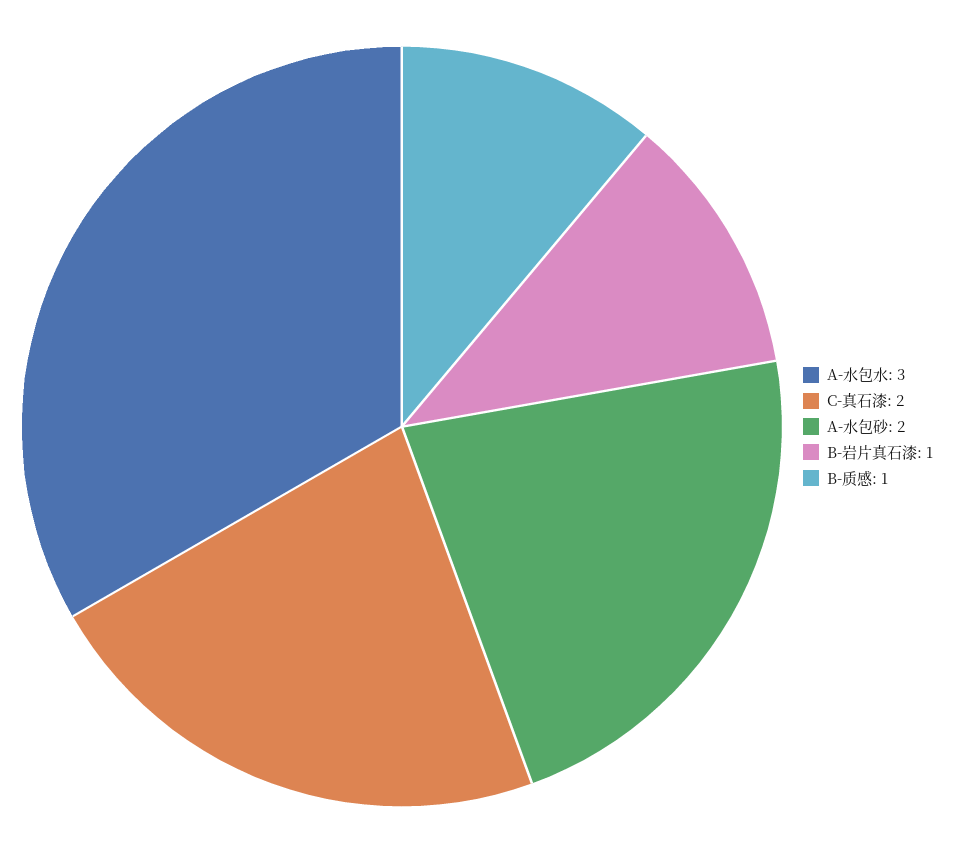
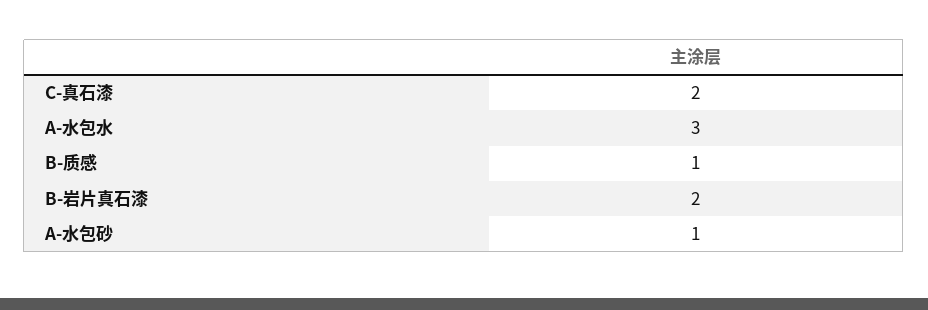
A-水包砂: 2 -> 1
B-岩片真石漆: 1 -> 2

